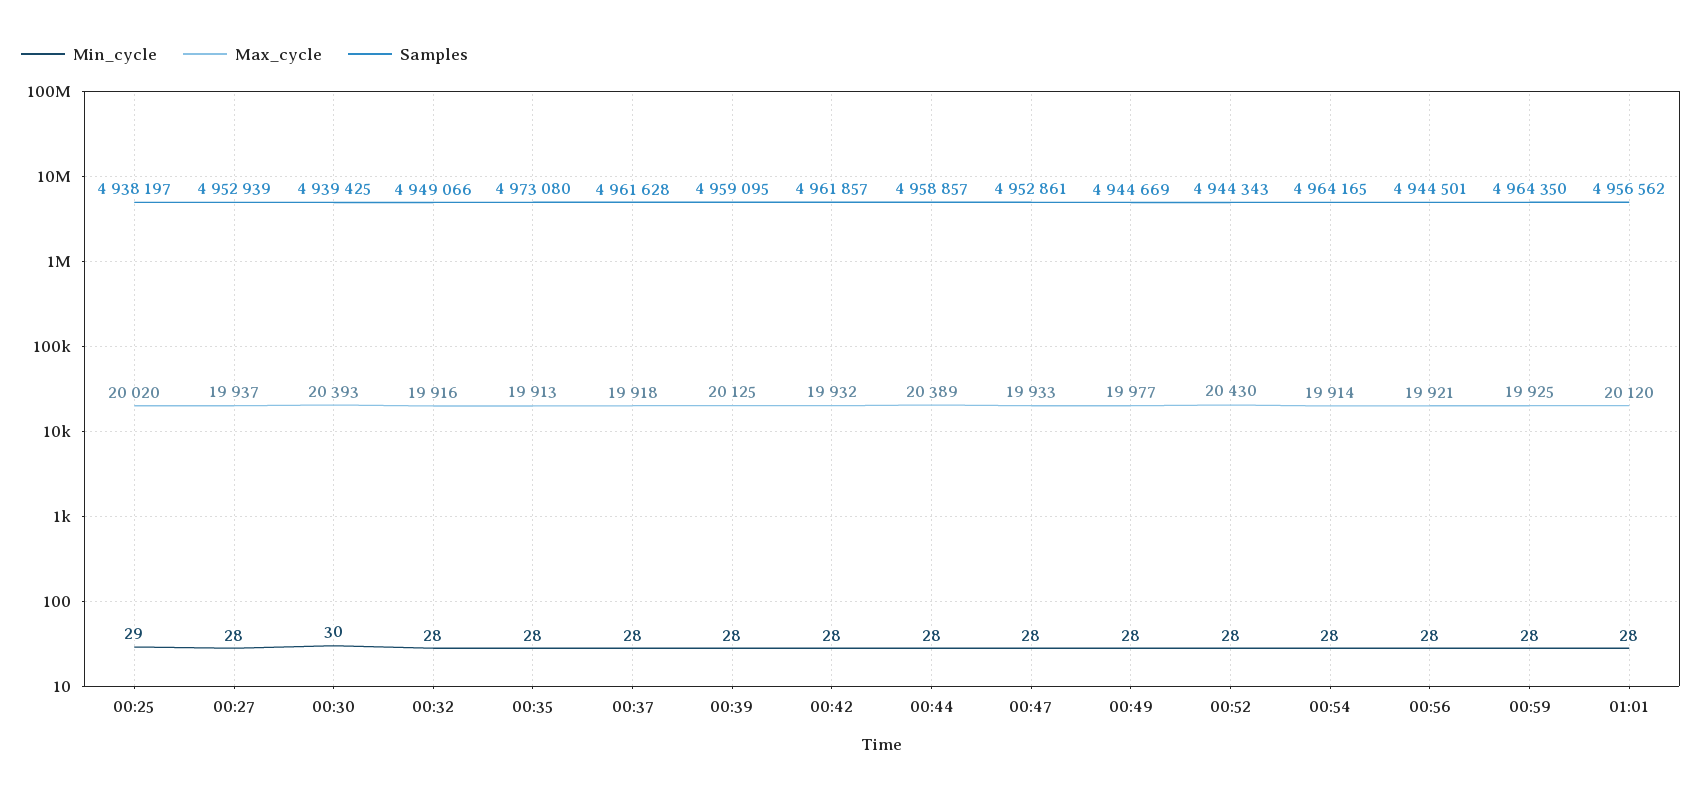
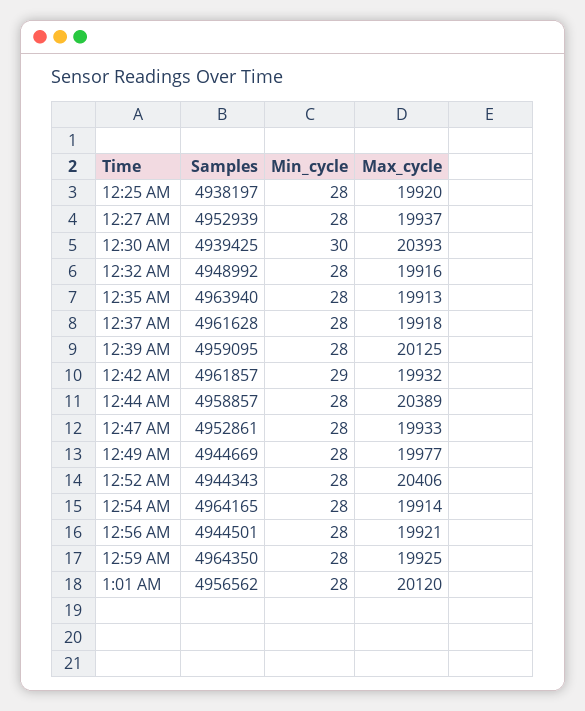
Min_cycle, 00:25: 29 -> 28
Max_cycle, 00:25: 20020 -> 19920
Samples, 00:32: 4949066 -> 4948992
Samples, 00:35: 4973080 -> 4963940
Min_cycle, 00:42: 28 -> 29
Max_cycle, 00:52: 20430 -> 20406

